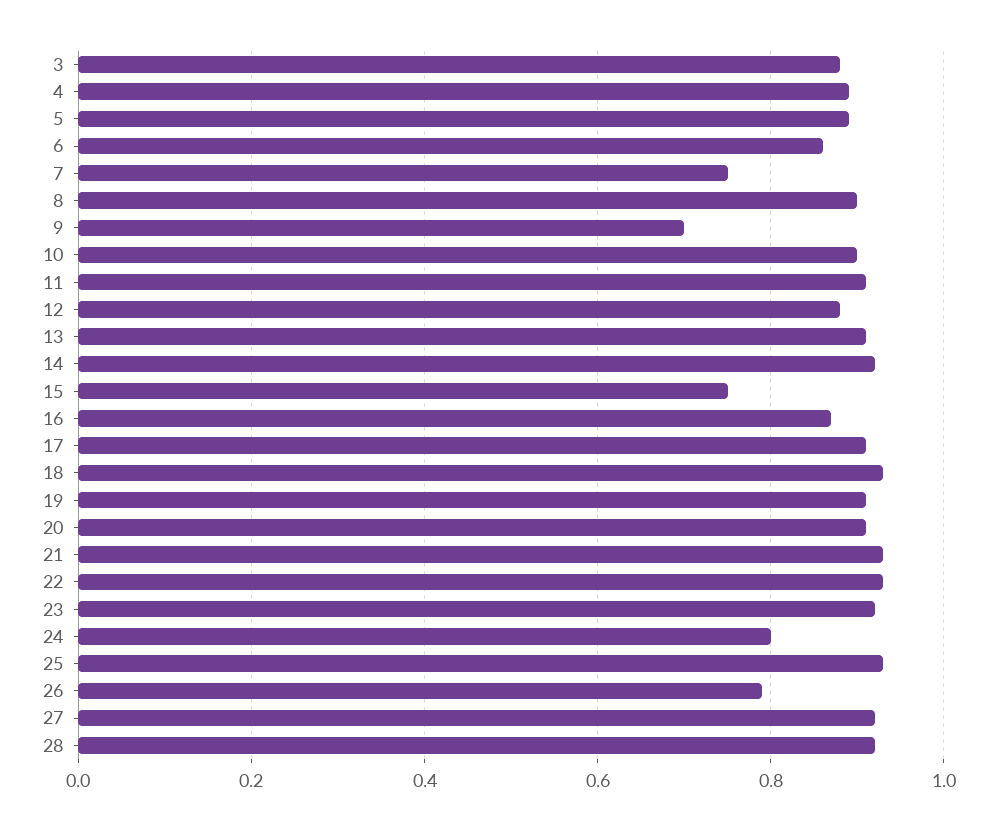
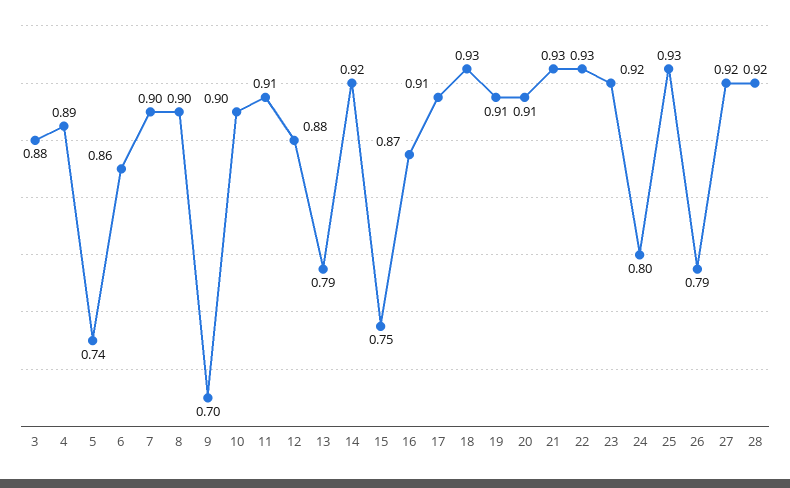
5: 0.9 -> 0.74
7: 0.75 -> 0.9
13: 0.9 -> 0.79

